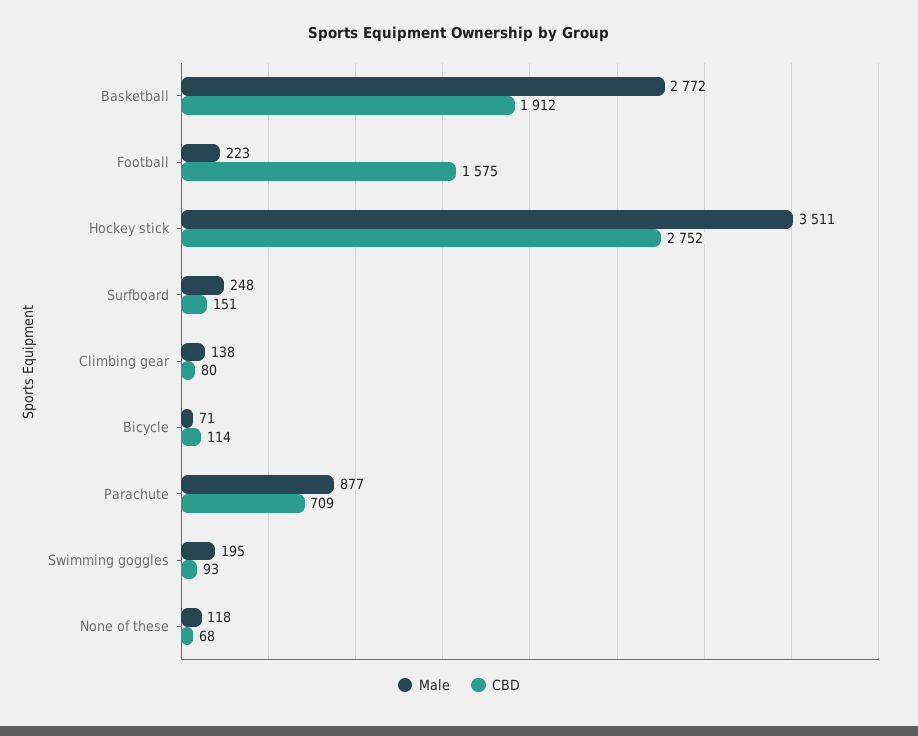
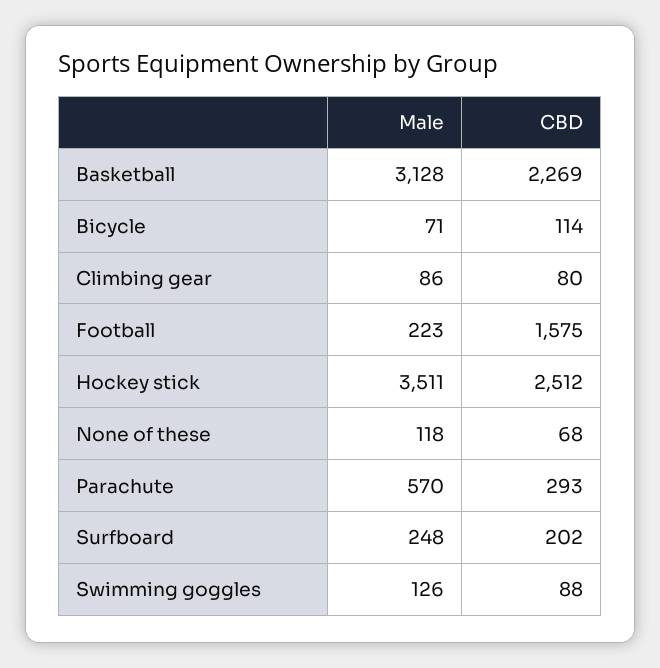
Male, Basketball: 2772 -> 3128
CBD, Basketball: 1912 -> 2269
CBD, Hockey stick: 2752 -> 2512
CBD, Surfboard: 151 -> 202
Male, Climbing gear: 138 -> 86
Male, Parachute: 877 -> 570
CBD, Parachute: 709 -> 293
Male, Swimming goggles: 195 -> 126
CBD, Swimming goggles: 93 -> 88

